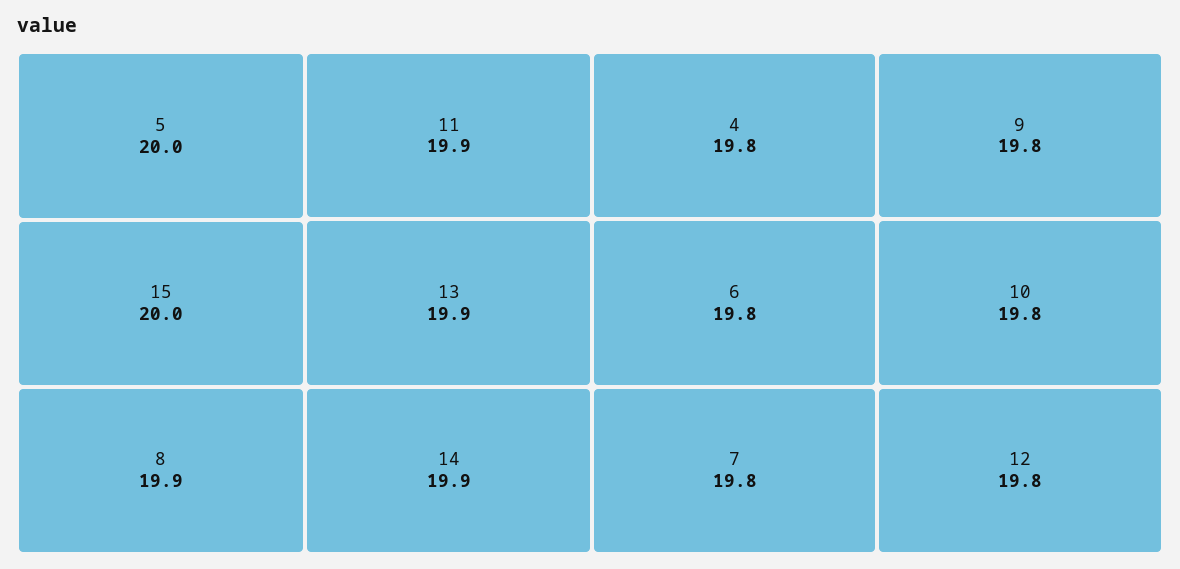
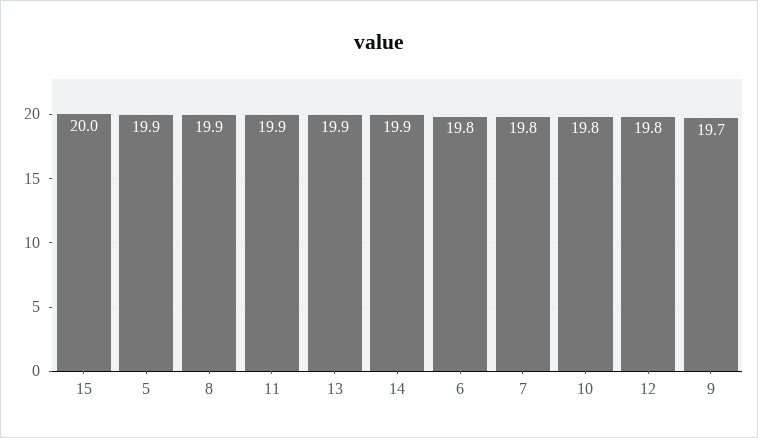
5: 20 -> 19.9
4: 19.8 -> none
9: 19.8 -> 19.7

